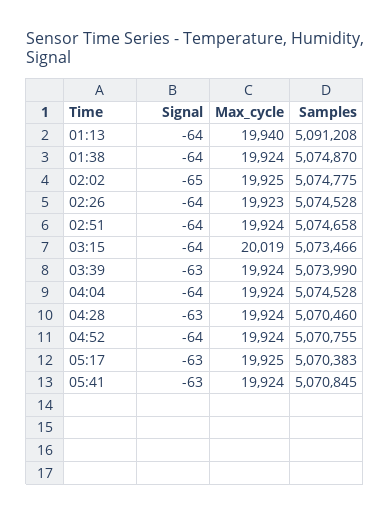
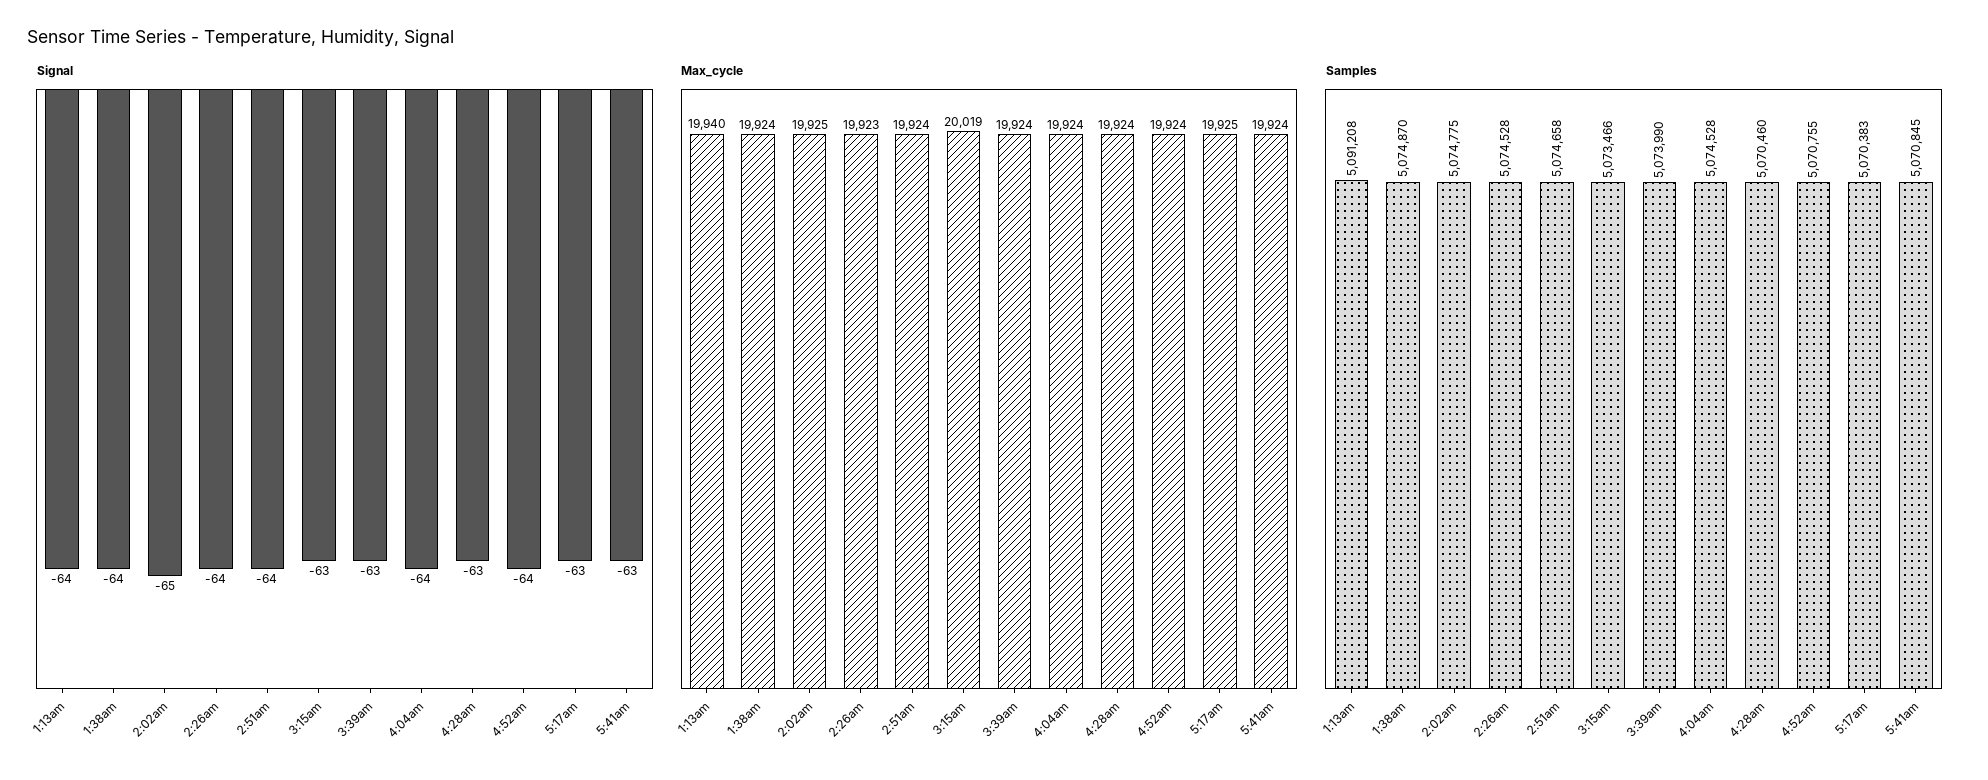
Signal, 03:15: -64 -> -63

